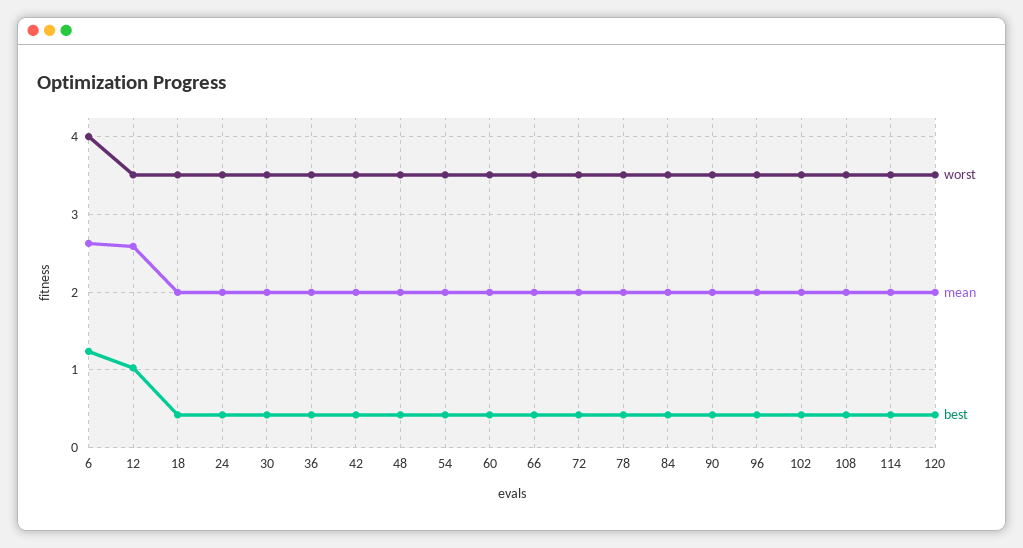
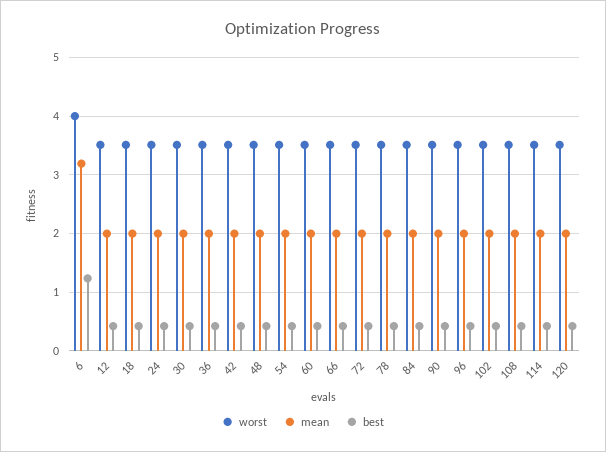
mean, 6: 2.6 -> 3.2
mean, 12: 2.6 -> 2
best, 12: 1 -> 0.4

